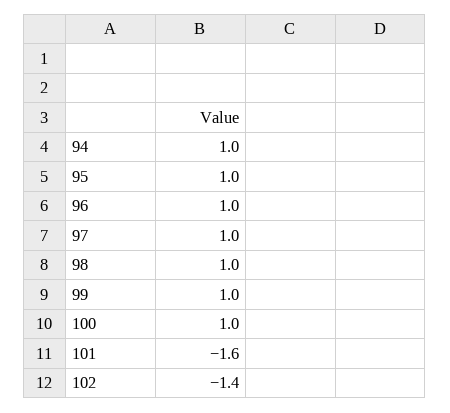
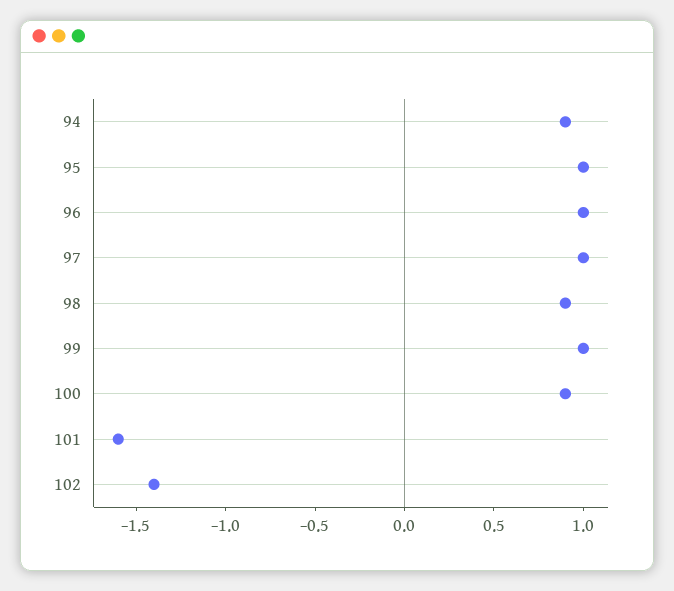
94: 1 -> 0.9
98: 1 -> 0.9
100: 1 -> 0.9

